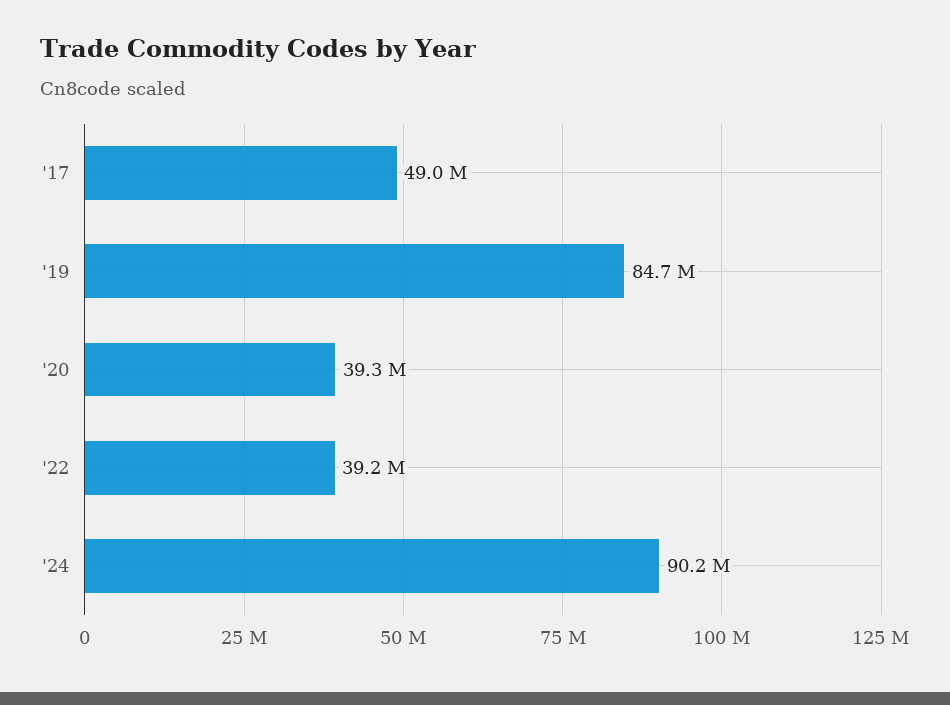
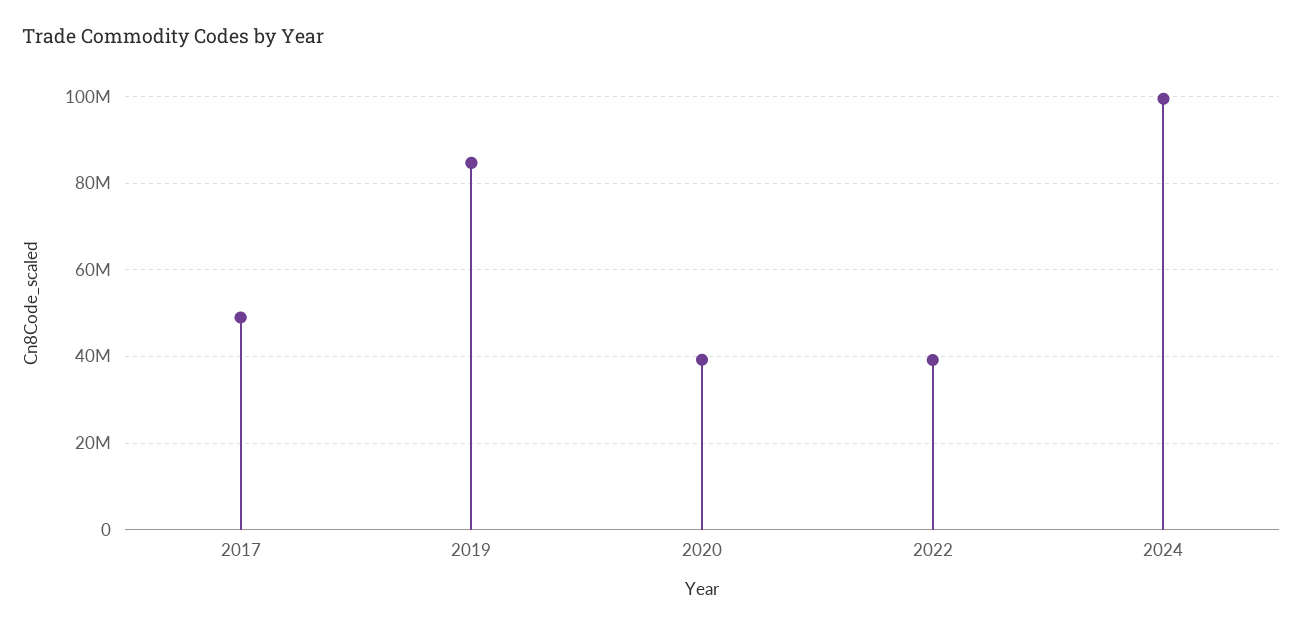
'24: 90200000 -> 100000000

